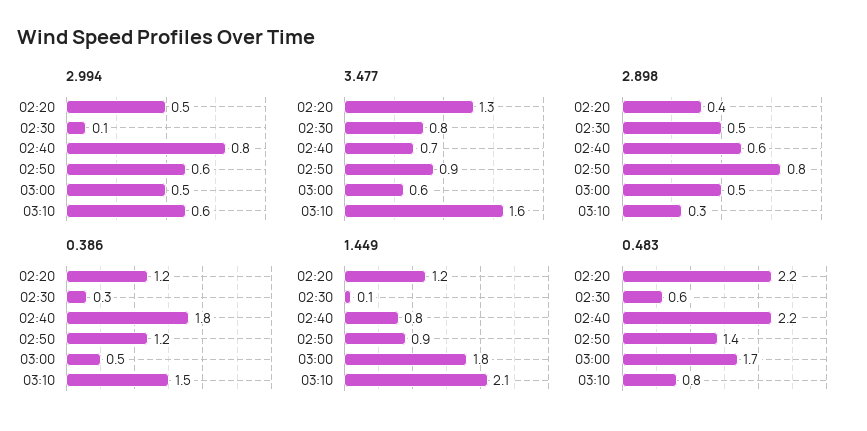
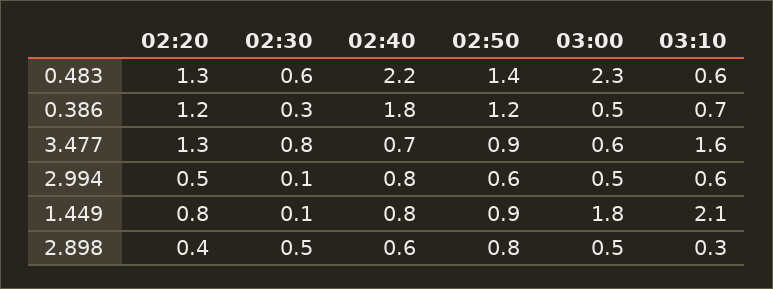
0.386, 03:10: 1.5 -> 0.7
1.449, 02:20: 1.2 -> 0.8
0.483, 02:20: 2.2 -> 1.3
0.483, 03:00: 1.7 -> 2.3
0.483, 03:10: 0.8 -> 0.6

